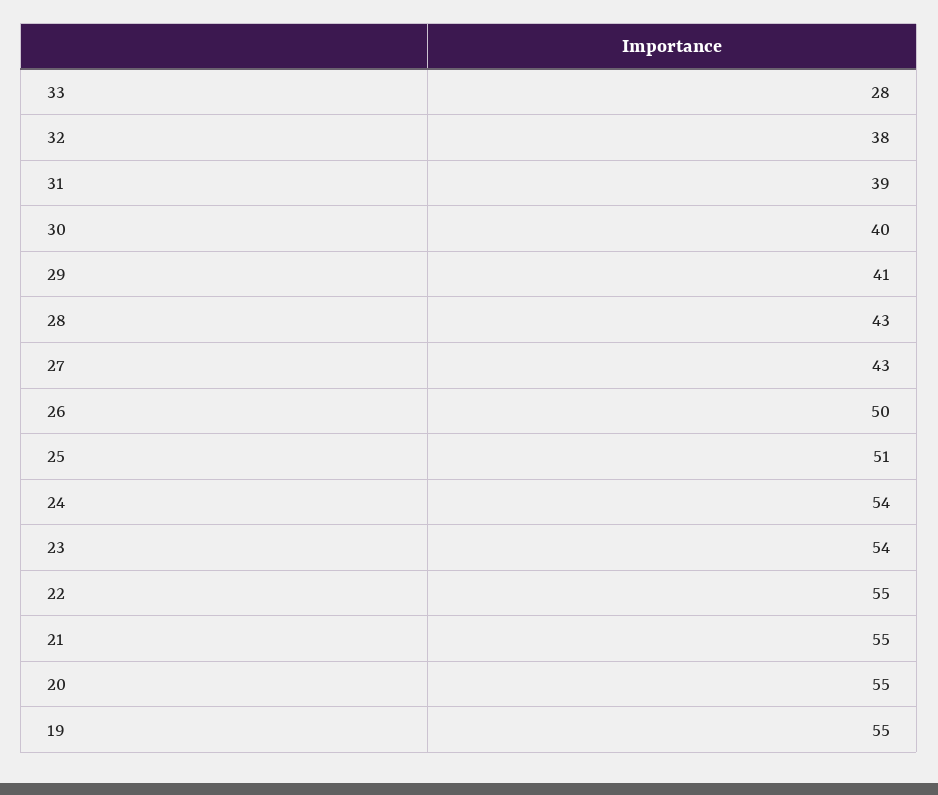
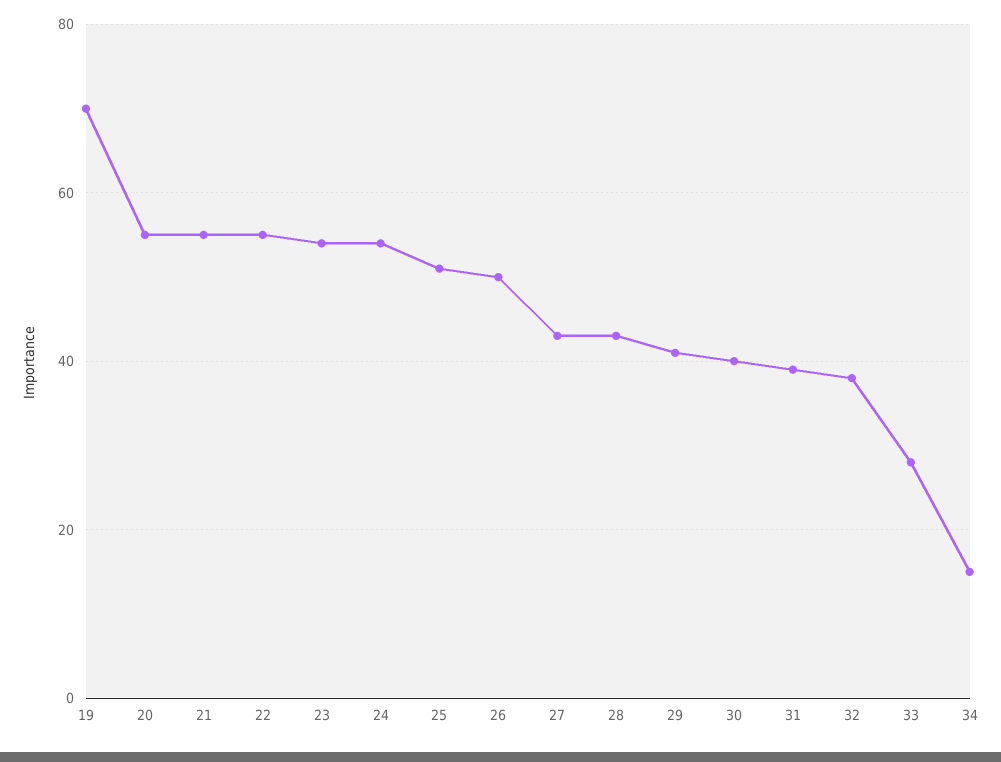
19: 55 -> 70
34: none -> 15

